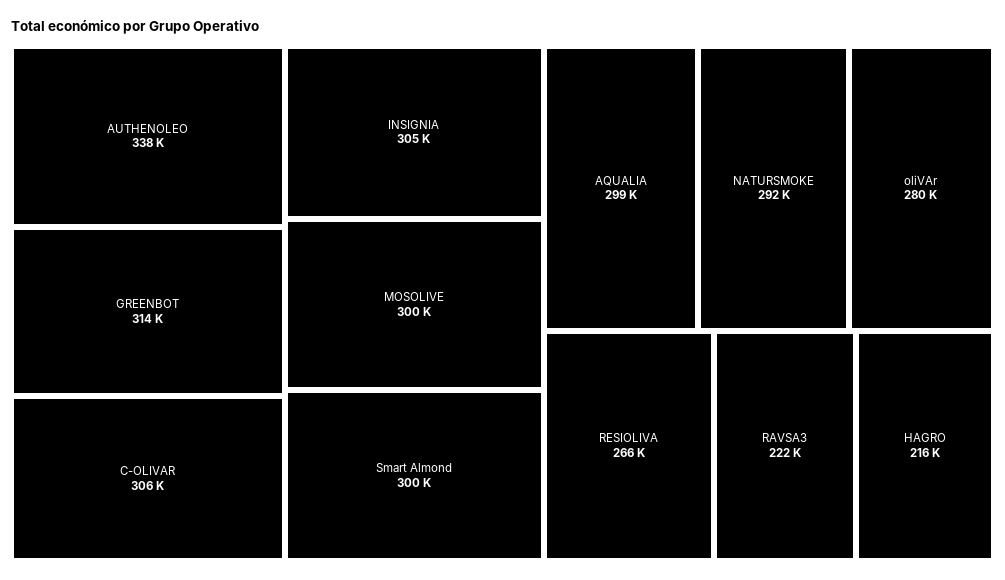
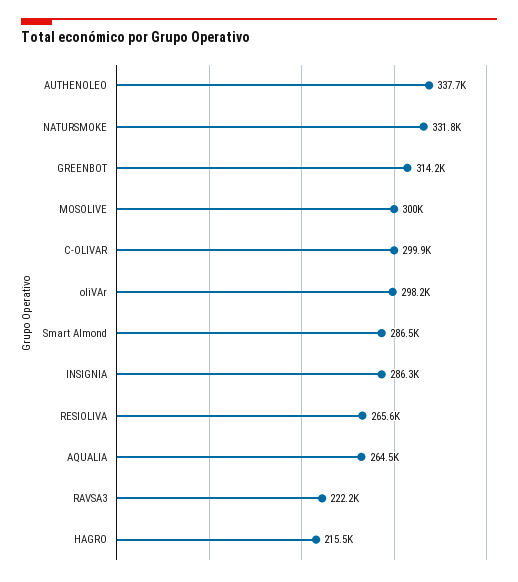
C-OLIVAR: 306000 -> 299900
INSIGNIA: 305000 -> 286300
Smart Almond: 300000 -> 286500
AQUALIA: 299000 -> 264500
NATURSMOKE: 292000 -> 331800
oliVAr: 280000 -> 298200

